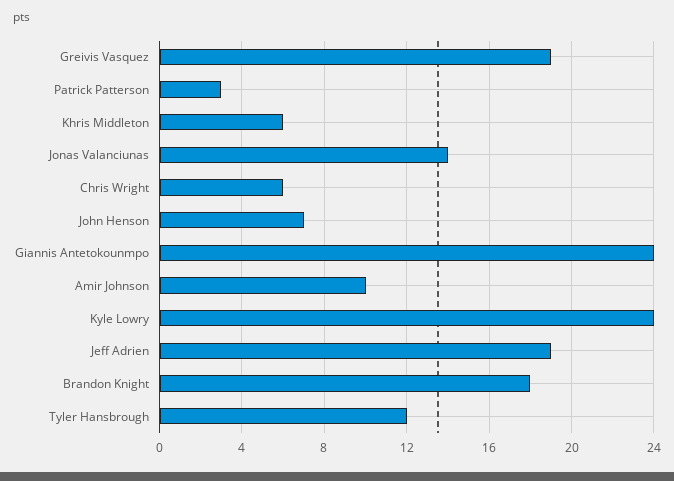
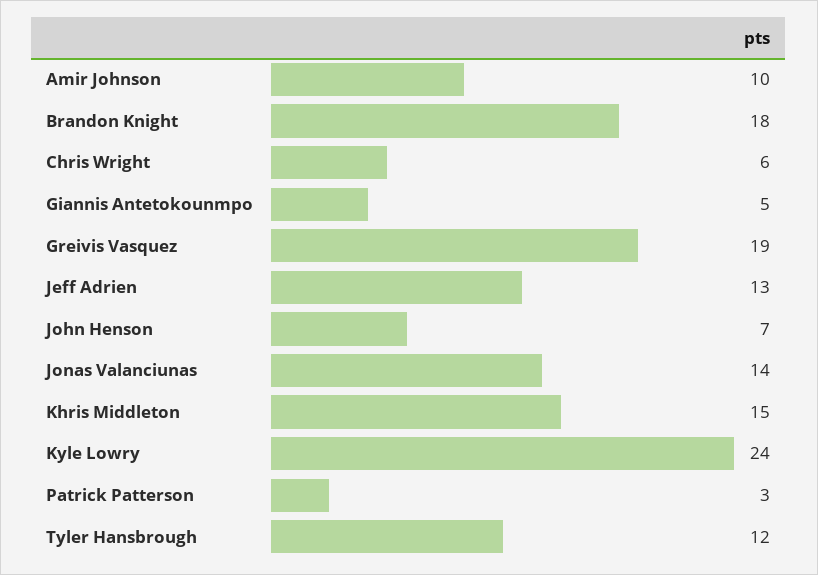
Khris Middleton: 6 -> 15
Giannis Antetokounmpo: 24 -> 5
Jeff Adrien: 19 -> 13

